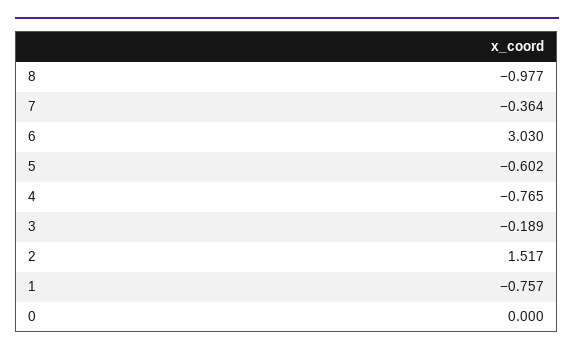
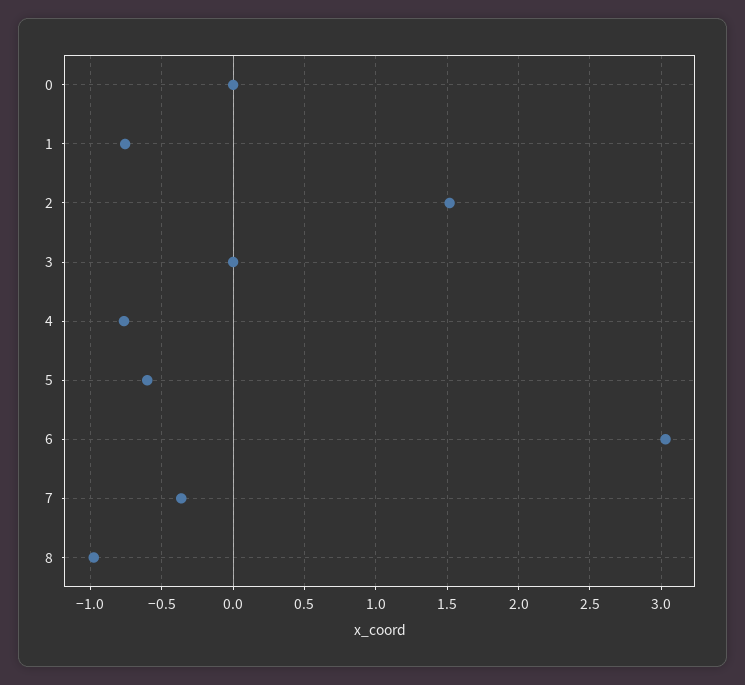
3: -0.189 -> 0

